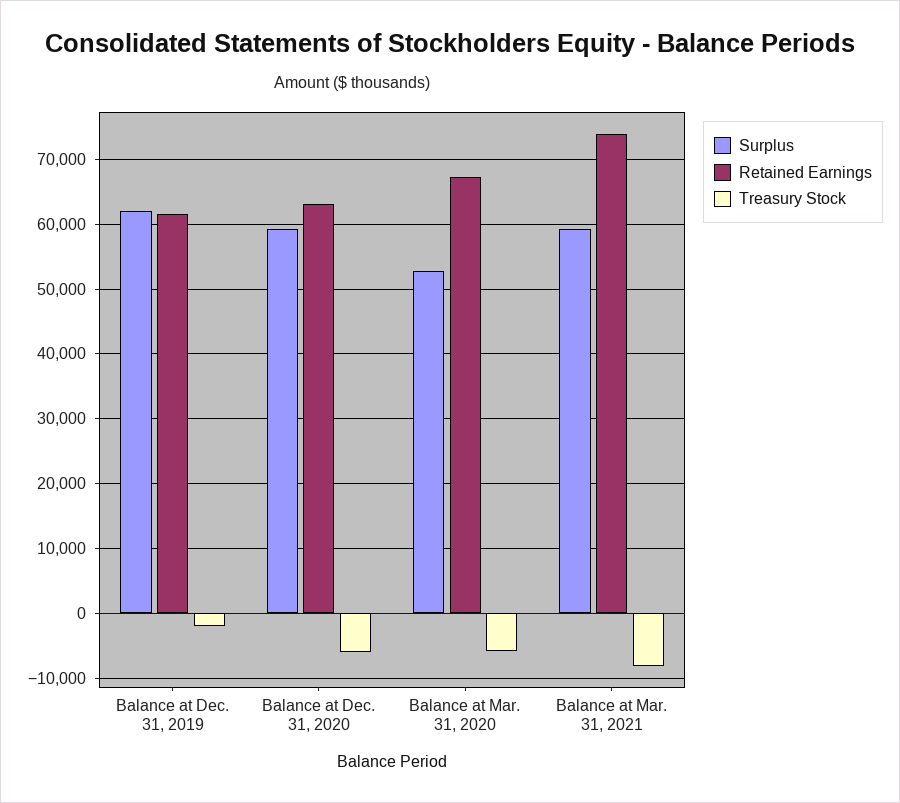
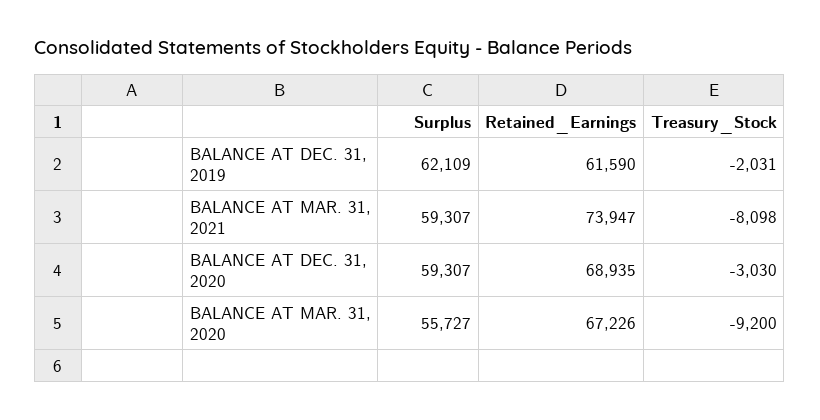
Retained Earnings, Balance at Dec. 31, 2020: 63000 -> 68935
Treasury Stock, Balance at Dec. 31, 2020: -6000 -> -3030
Surplus, Balance at Mar. 31, 2020: 53000 -> 55727
Treasury Stock, Balance at Mar. 31, 2020: -6000 -> -9200

